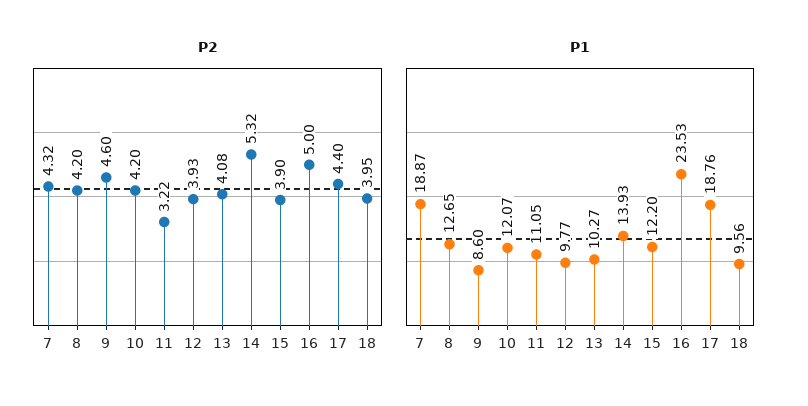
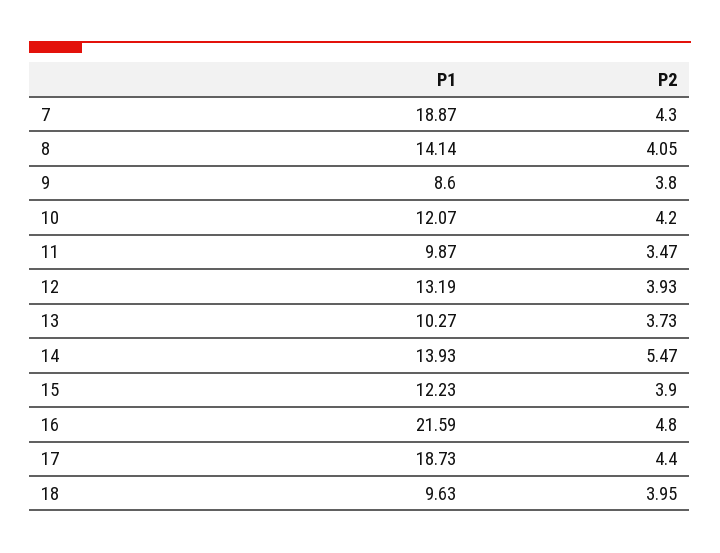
P2, 7: 4.32 -> 4.3
P2, 8: 4.2 -> 4.05
P2, 9: 4.6 -> 3.8
P2, 11: 3.22 -> 3.47
P2, 13: 4.08 -> 3.73
P2, 14: 5.32 -> 5.47
P2, 16: 5 -> 4.8
P1, 8: 12.65 -> 14.14
P1, 11: 11.05 -> 9.87
P1, 12: 9.77 -> 13.19
P1, 15: 12.2 -> 12.23
P1, 16: 23.53 -> 21.59
P1, 17: 18.76 -> 18.73
P1, 18: 9.56 -> 9.63

